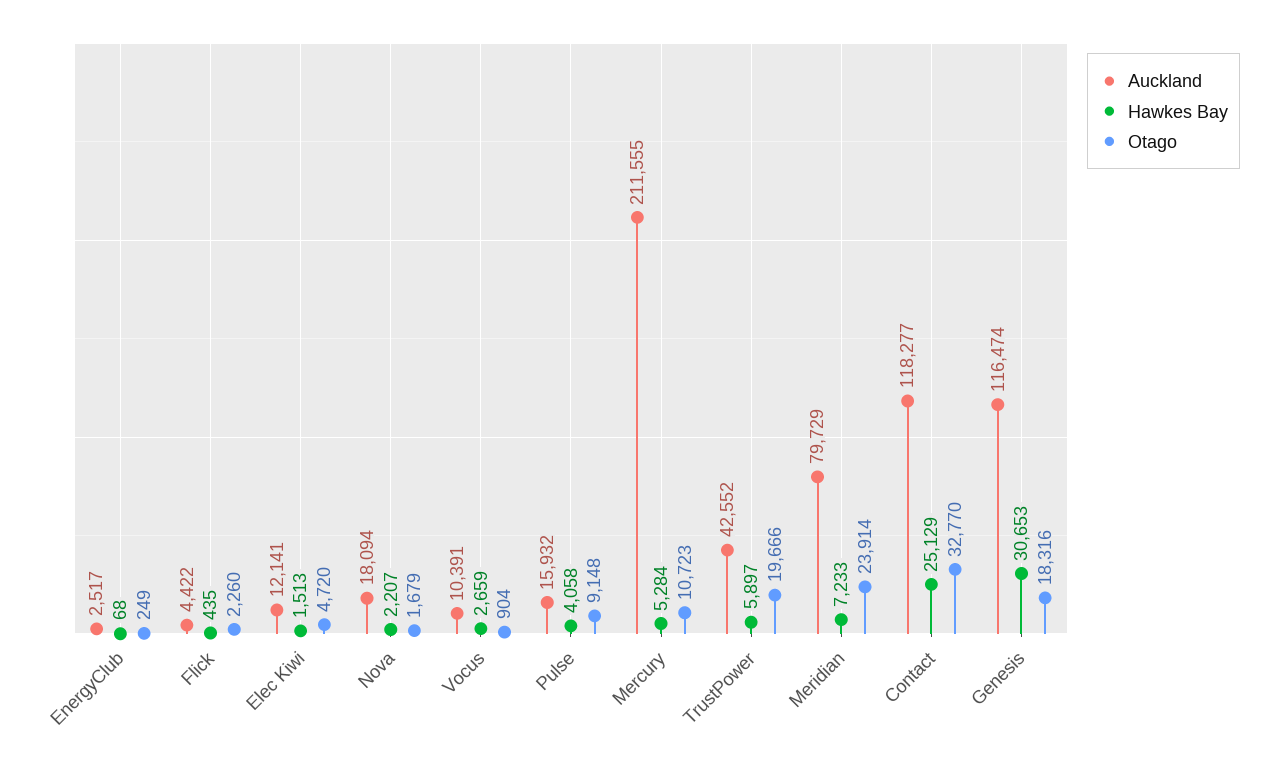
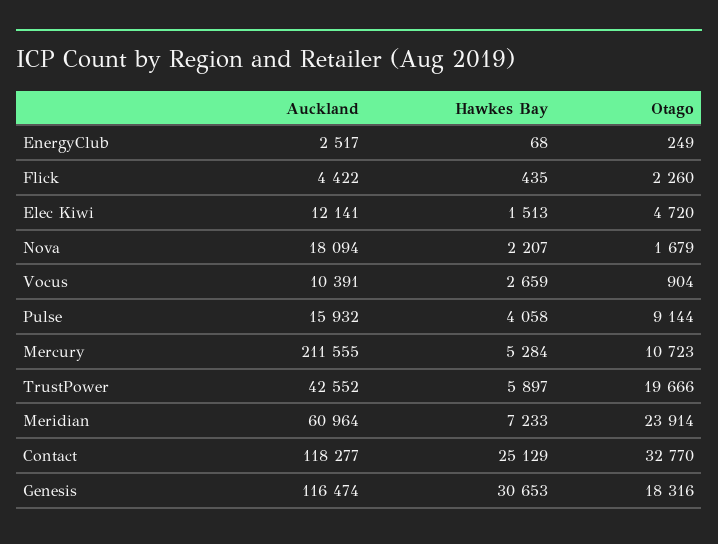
Otago, Pulse: 9148 -> 9144
Auckland, Meridian: 79729 -> 60964

